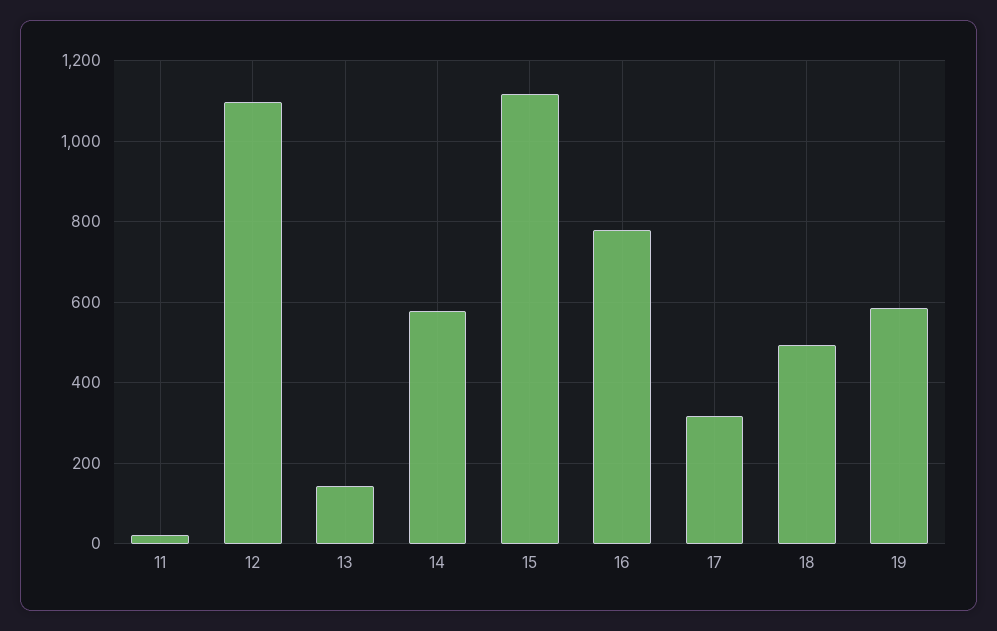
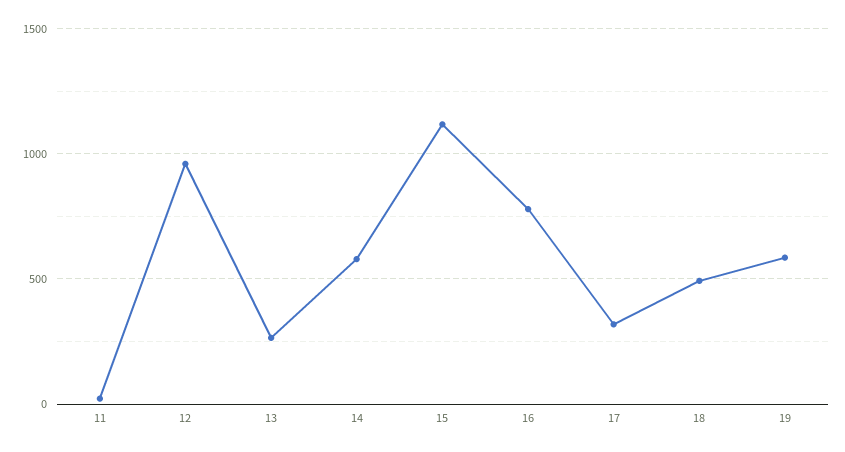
12: 1100 -> 950
13: 140 -> 250

